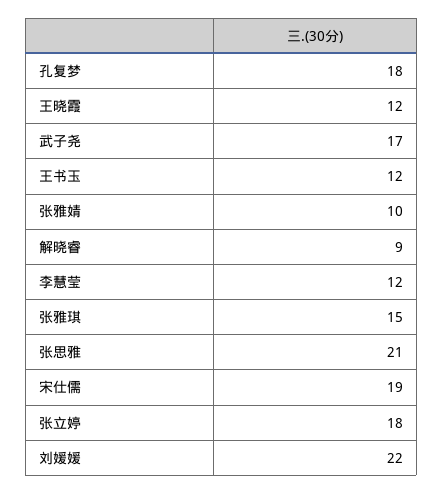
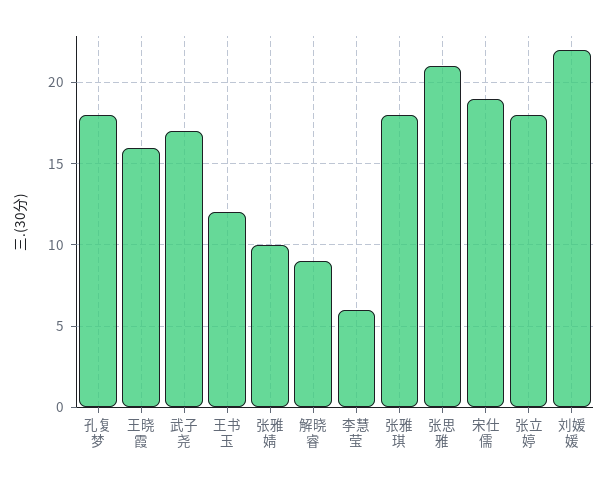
王晓霞: 12 -> 16
李慧莹: 12 -> 6
张雅琪: 15 -> 18

